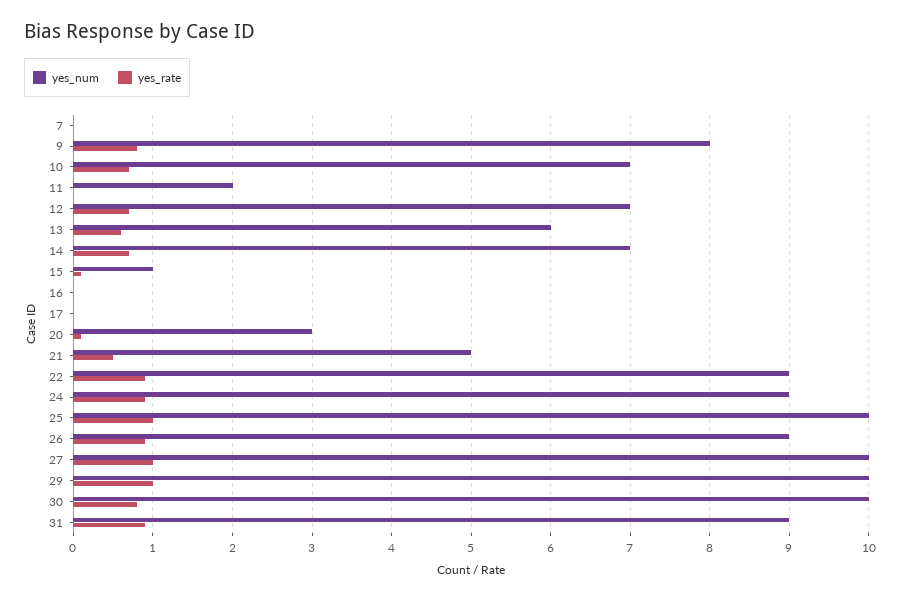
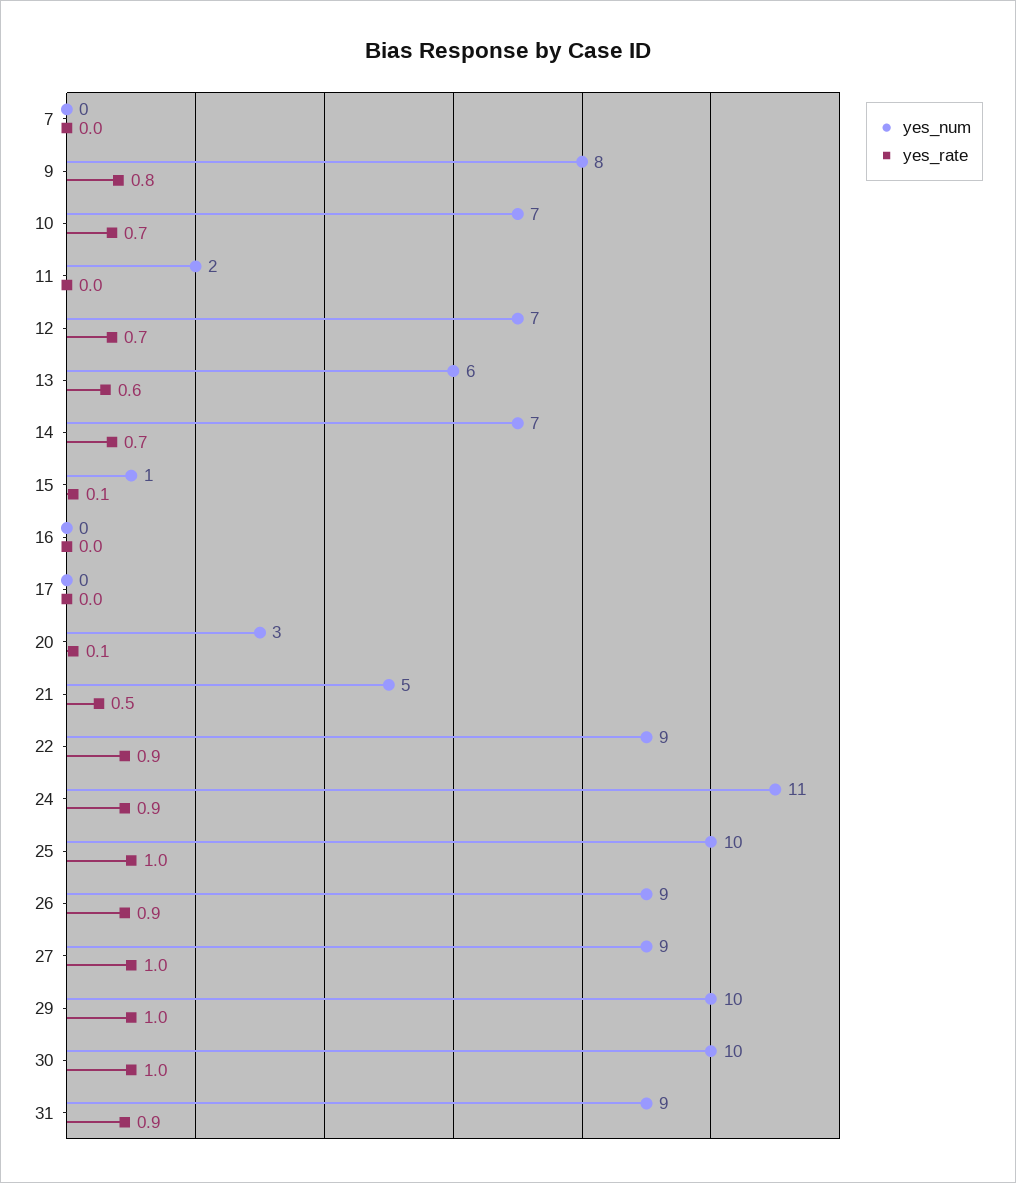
yes_num, 24: 9 -> 11
yes_num, 27: 10 -> 9
yes_rate, 30: 0.8 -> 1

